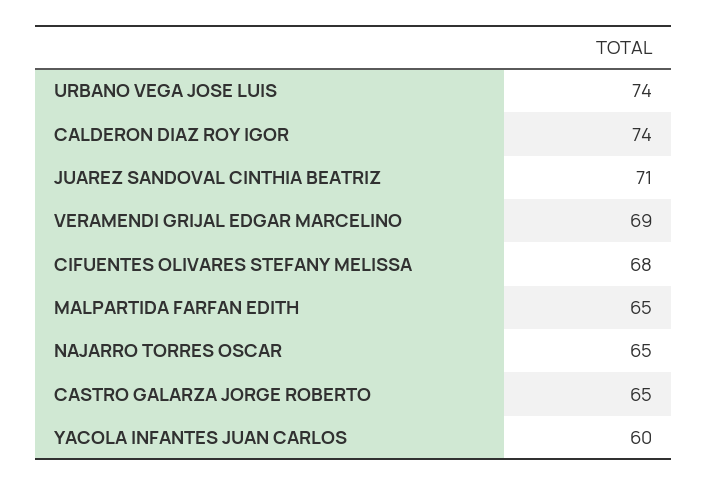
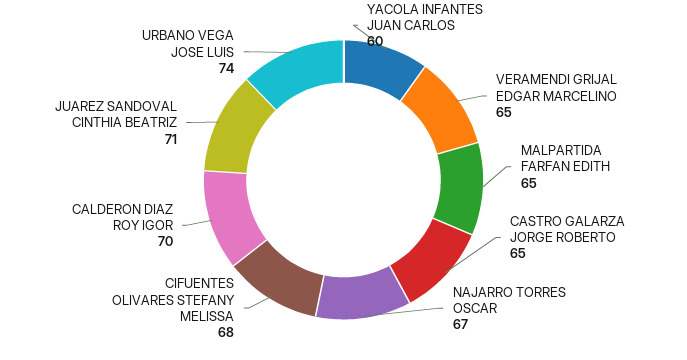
CALDERON DIAZ ROY IGOR: 74 -> 70
VERAMENDI GRIJAL EDGAR MARCELINO: 69 -> 65
NAJARRO TORRES OSCAR: 65 -> 67

